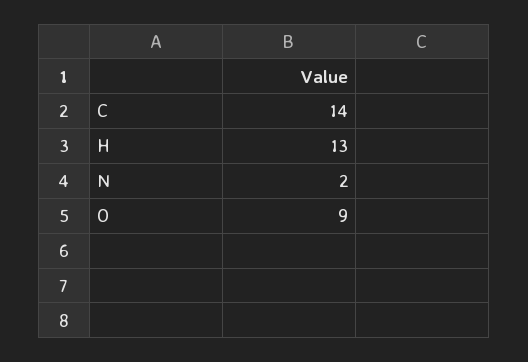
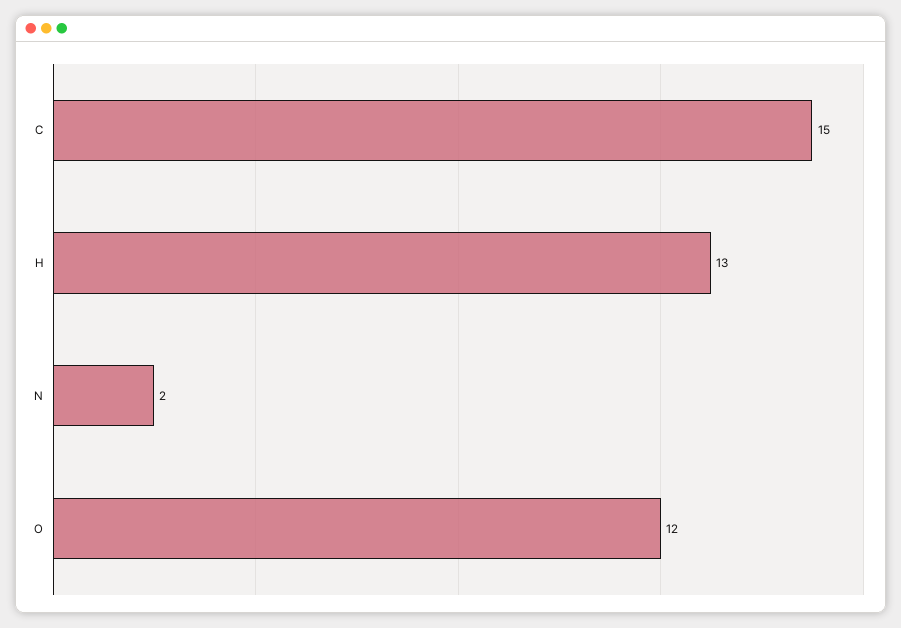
C: 14 -> 15
O: 9 -> 12

